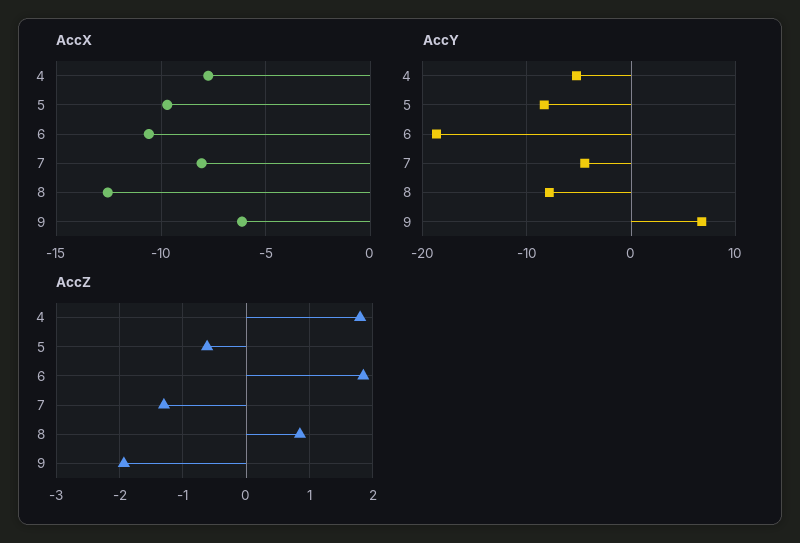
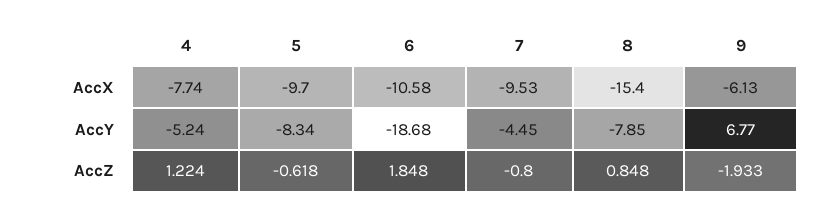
AccX, 7: -8 -> -9.53
AccX, 8: -12.5 -> -15.4
AccZ, 4: 1.8 -> 1.224
AccZ, 7: -1.3 -> -0.8

